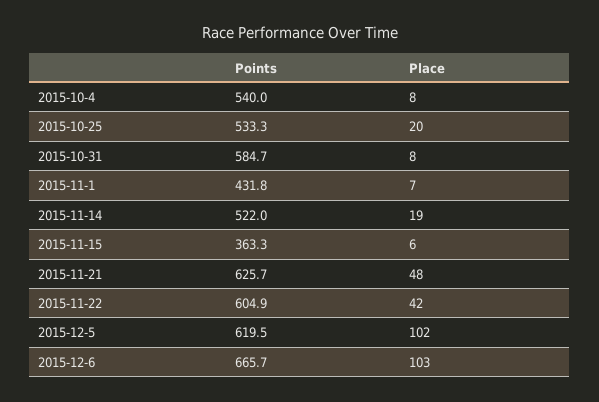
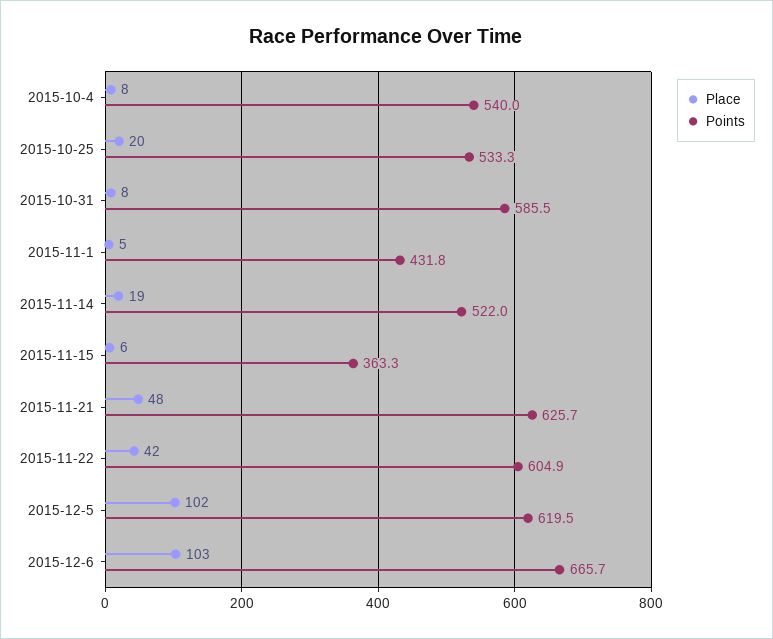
Points, 2015-10-31: 584.7 -> 585.5
Place, 2015-11-1: 7 -> 5

